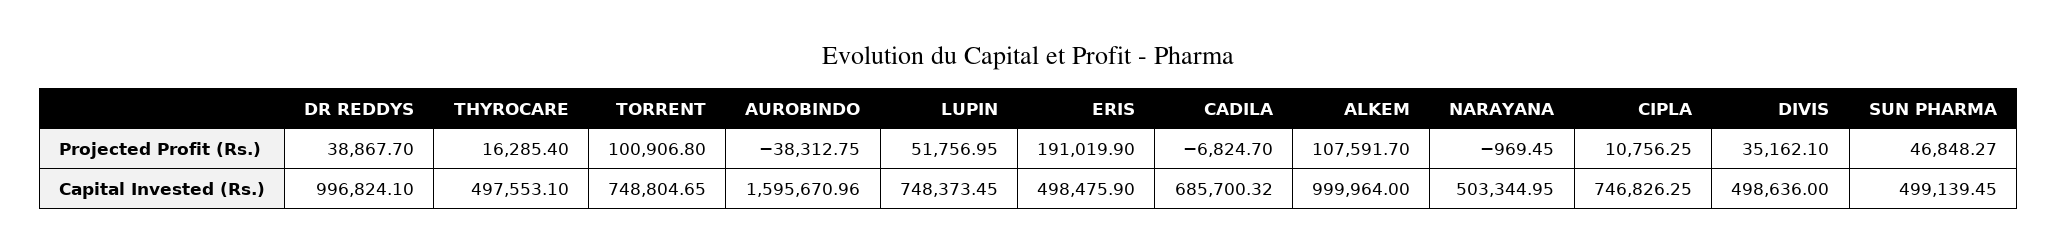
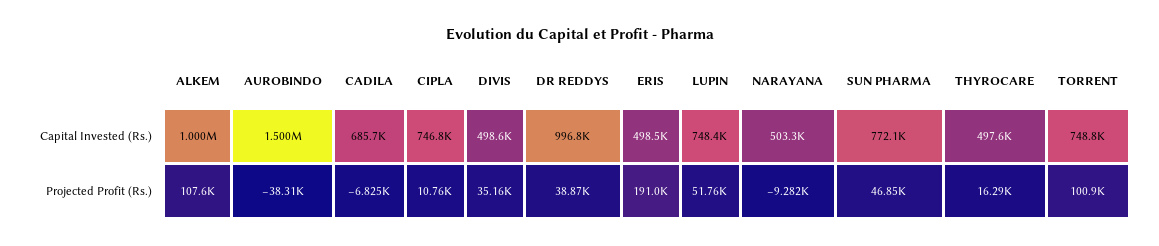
NARAYANA, Projected Profit (Rs.): -969.45 -> -9282
AUROBINDO, Capital Invested (Rs.): 1595670.96 -> 1500000
SUN PHARMA, Capital Invested (Rs.): 499139.45 -> 772100

